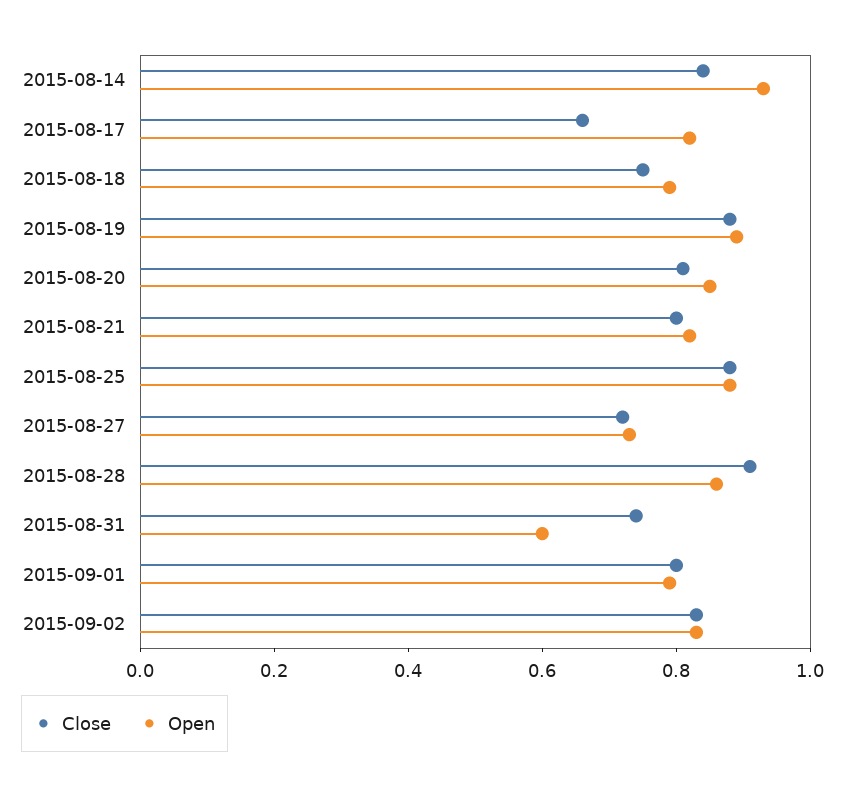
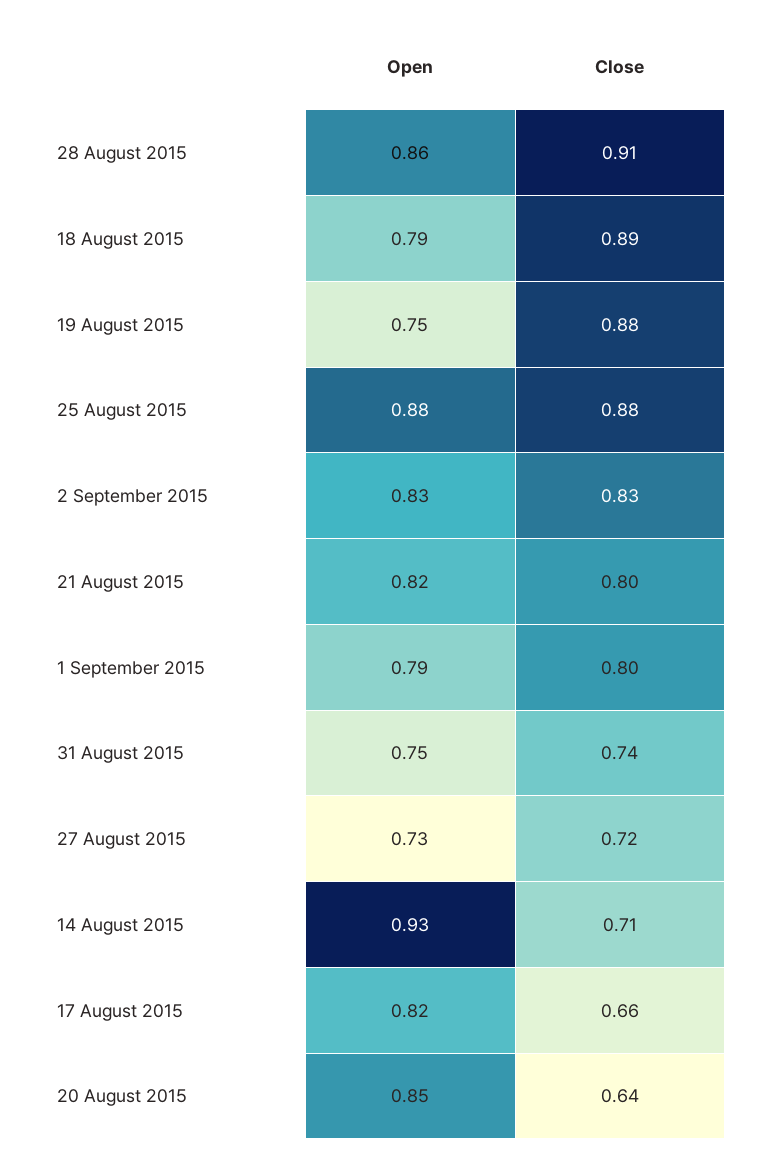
Close, 2015-08-14: 0.85 -> 0.71
Close, 2015-08-18: 0.75 -> 0.89
Open, 2015-08-19: 0.9 -> 0.75
Close, 2015-08-20: 0.8 -> 0.64
Open, 2015-08-31: 0.6 -> 0.75

